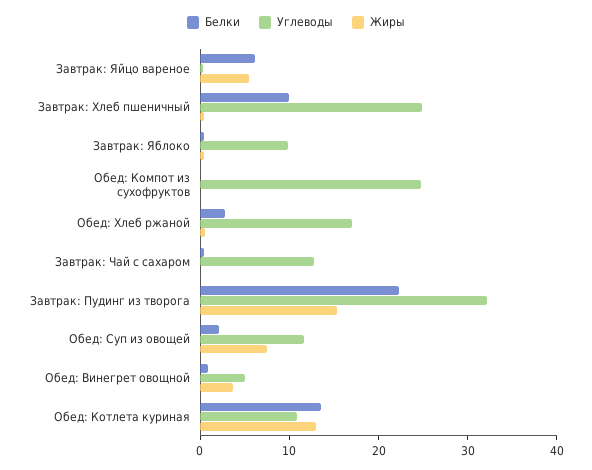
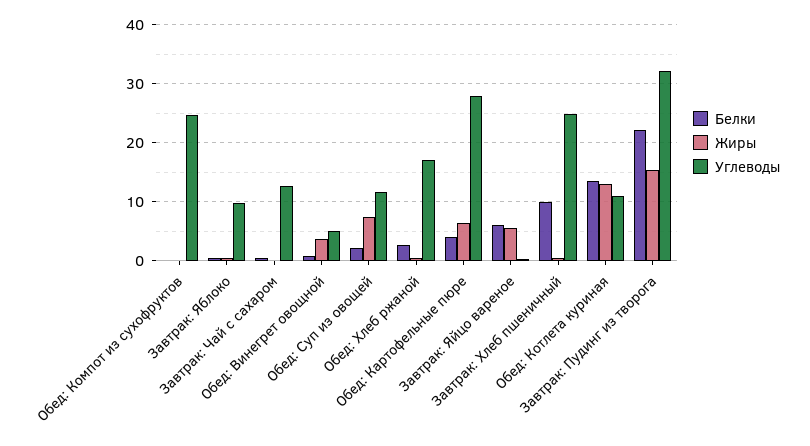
Белки, Обед: Картофельные пюре: none -> 4
Жиры, Обед: Картофельные пюре: none -> 6
Углеводы, Обед: Картофельные пюре: none -> 28

